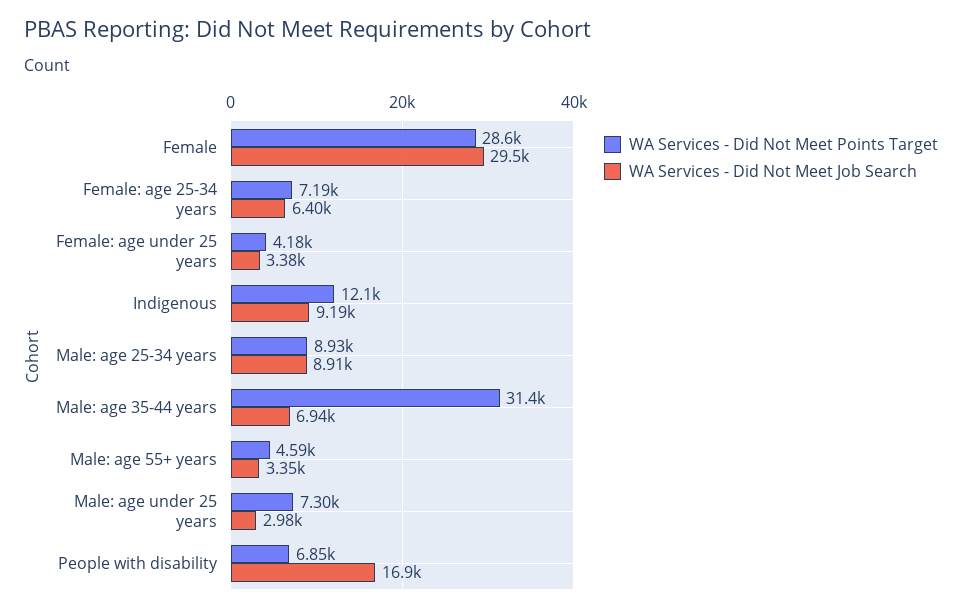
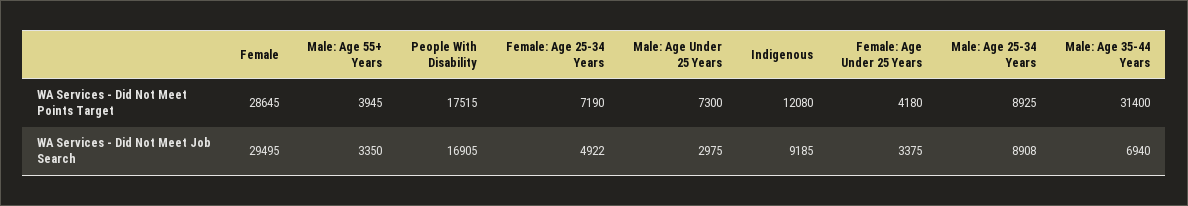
WA Services - Did Not Meet Job Search, Female: age 25-34 years: 6400 -> 4922
WA Services - Did Not Meet Points Target, Male: age 55+ years: 4590 -> 3945
WA Services - Did Not Meet Points Target, People with disability: 6850 -> 17515

